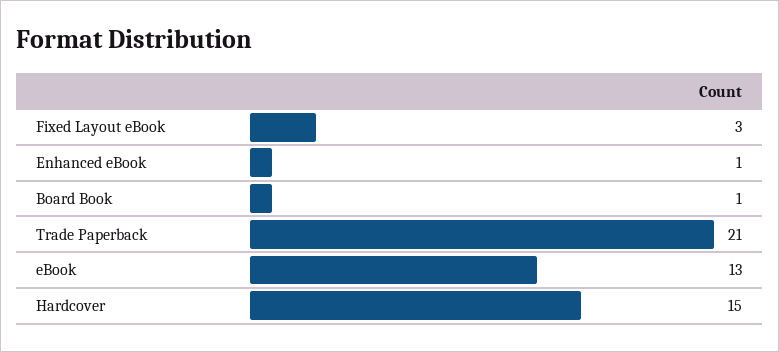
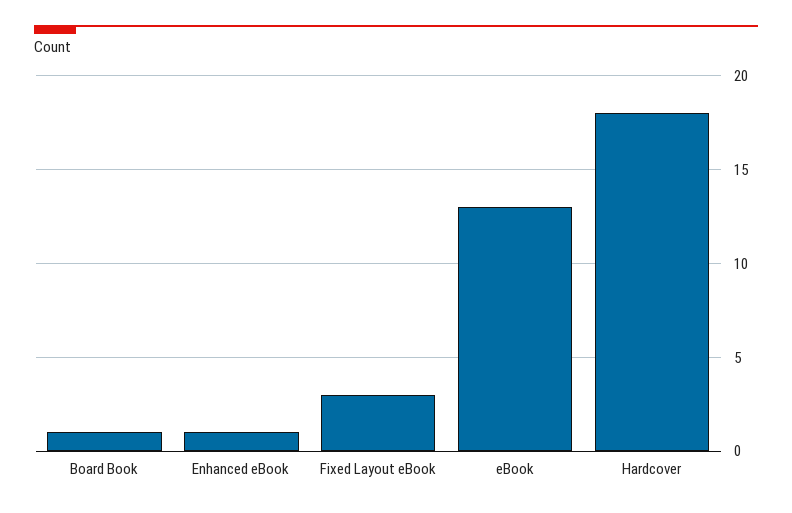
Trade Paperback: 21 -> none
Hardcover: 15 -> 18

